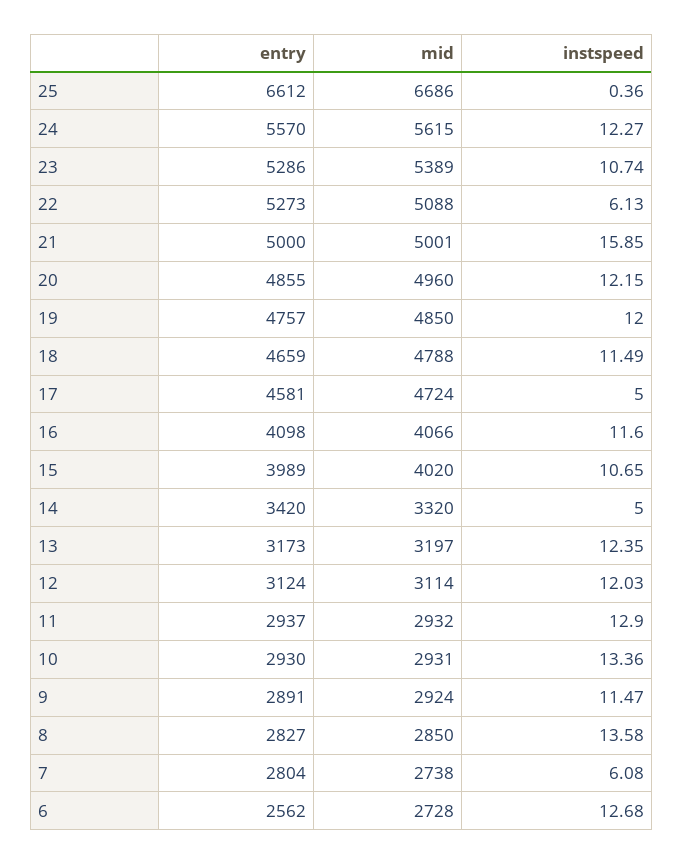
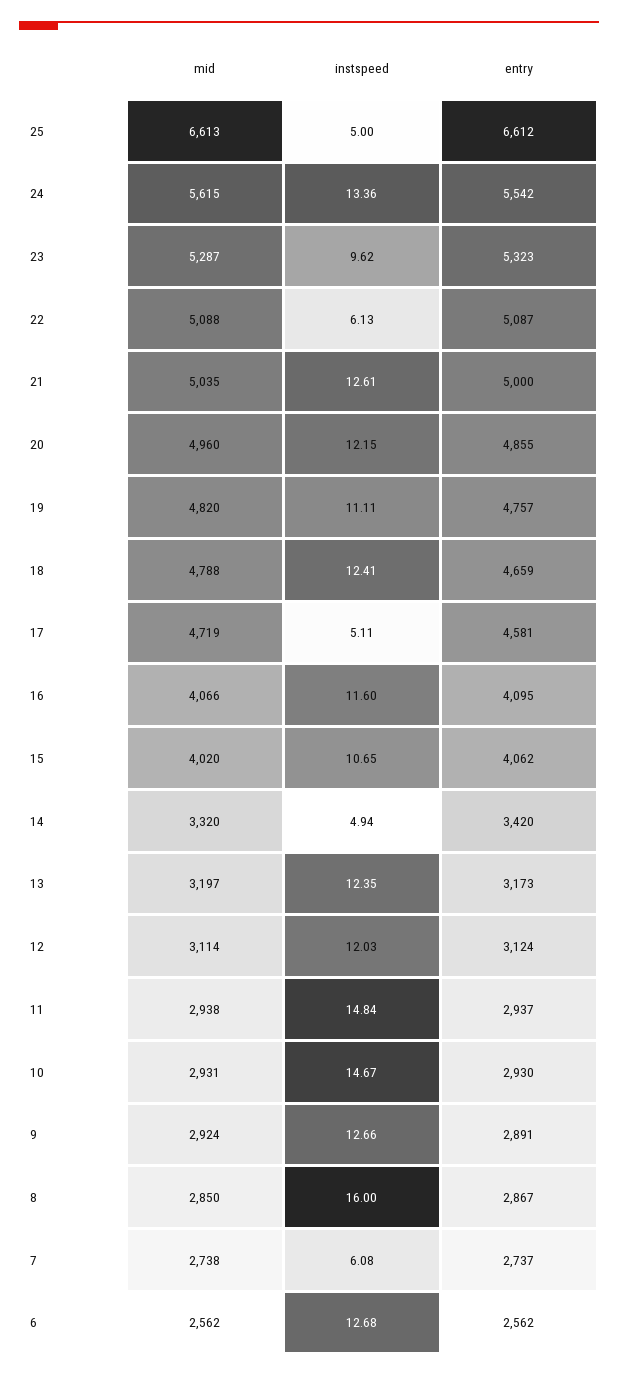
mid, 25: 6686 -> 6613
instspeed, 25: 0.36 -> 5
entry, 24: 5570 -> 5542
instspeed, 24: 12.27 -> 13.36
entry, 23: 5286 -> 5323
mid, 23: 5389 -> 5287
instspeed, 23: 10.74 -> 9.62
entry, 22: 5273 -> 5087
mid, 21: 5001 -> 5035
instspeed, 21: 15.85 -> 12.61
mid, 19: 4850 -> 4820
instspeed, 19: 12 -> 11.11
instspeed, 18: 11.49 -> 12.41
mid, 17: 4724 -> 4719
instspeed, 17: 5 -> 5.11
entry, 16: 4098 -> 4095
entry, 15: 3989 -> 4062
instspeed, 14: 5 -> 4.94
mid, 11: 2932 -> 2938
instspeed, 11: 12.9 -> 14.84
instspeed, 10: 13.36 -> 14.67
instspeed, 9: 11.47 -> 12.66
entry, 8: 2827 -> 2867
instspeed, 8: 13.58 -> 16
entry, 7: 2804 -> 2737
mid, 6: 2728 -> 2562

